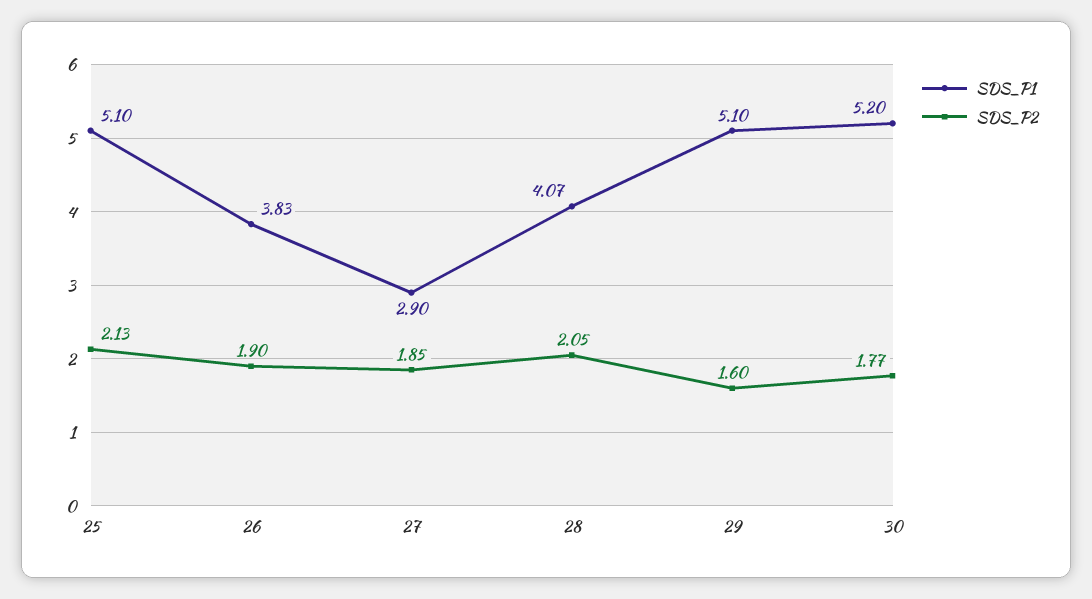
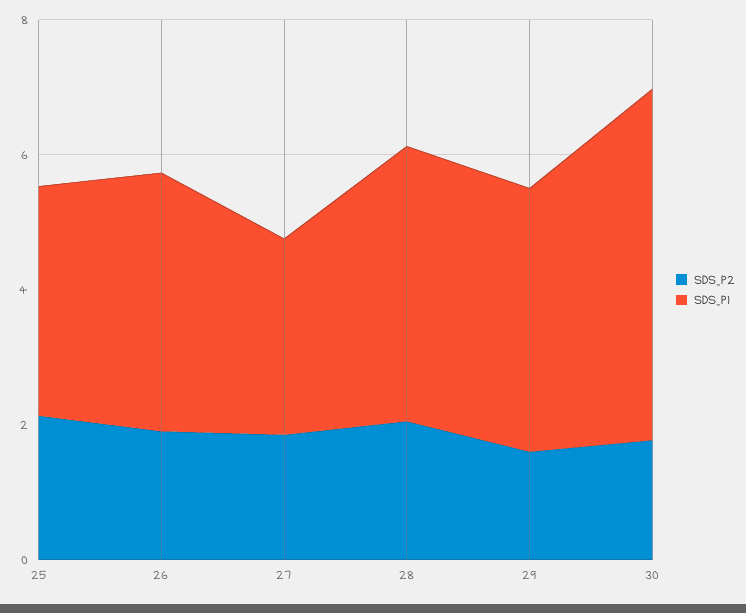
SDS_P1, 25: 5.1 -> 3.5
SDS_P1, 29: 5.1 -> 4

